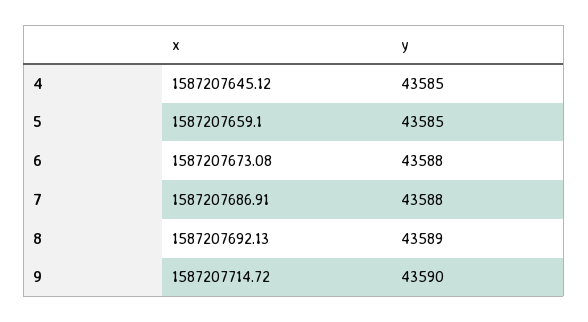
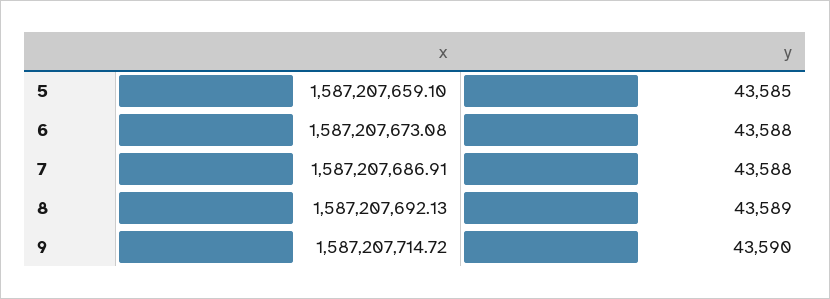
x, 4: 1587207645.12 -> none
y, 4: 43585 -> none

